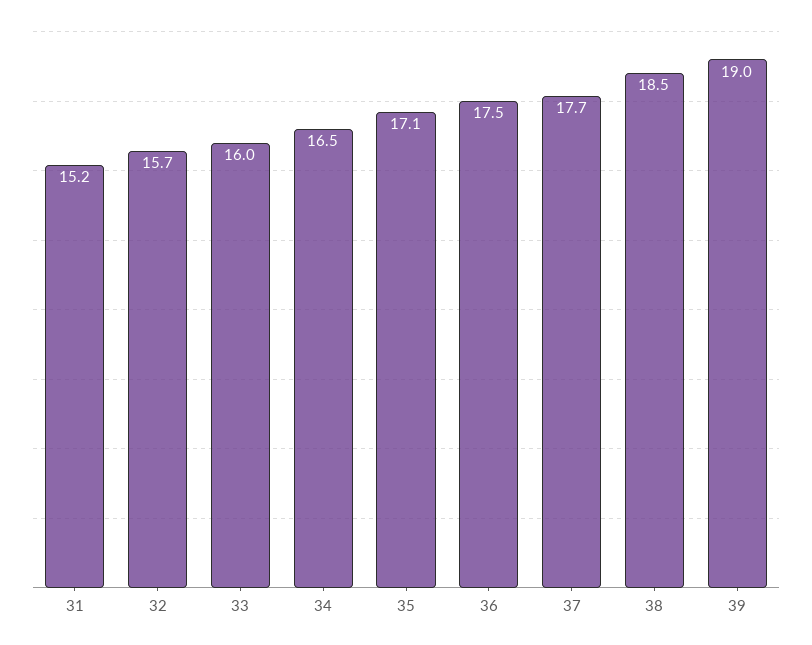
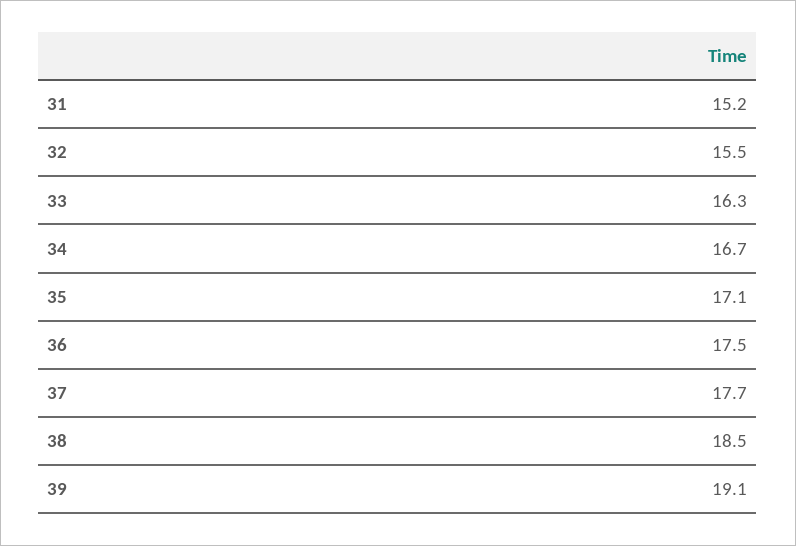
32: 15.7 -> 15.5
33: 16 -> 16.3
34: 16.5 -> 16.7
39: 19 -> 19.1

